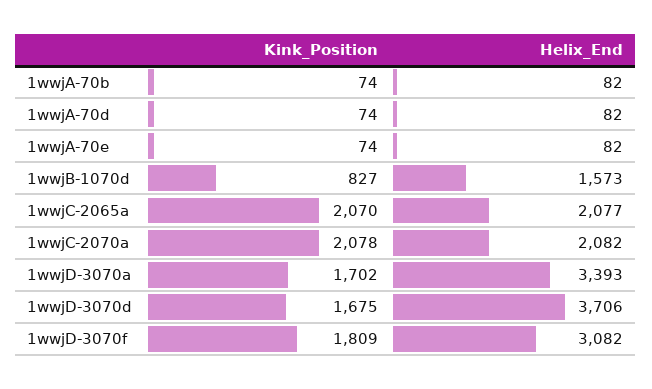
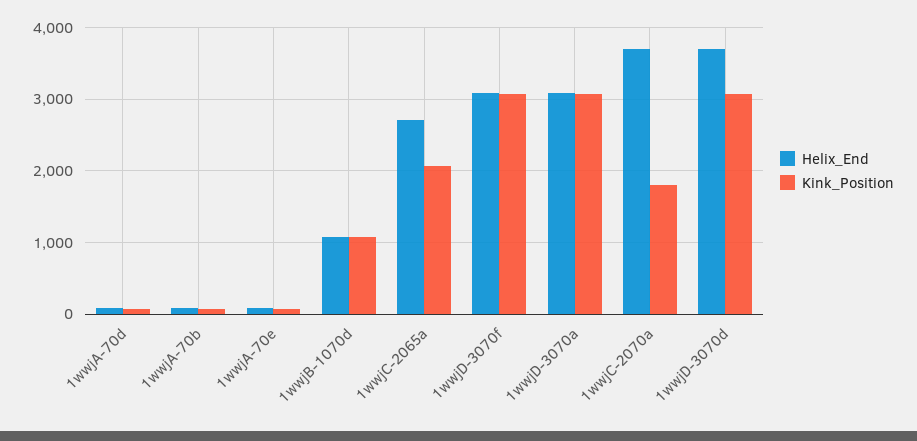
Kink_Position, 1wwjB-1070d: 827 -> 1100
Helix_End, 1wwjB-1070d: 1573 -> 1100
Helix_End, 1wwjC-2065a: 2077 -> 2700
Kink_Position, 1wwjC-2070a: 2078 -> 1800
Helix_End, 1wwjC-2070a: 2082 -> 3700
Kink_Position, 1wwjD-3070a: 1702 -> 3100
Helix_End, 1wwjD-3070a: 3393 -> 3100
Kink_Position, 1wwjD-3070d: 1675 -> 3100
Kink_Position, 1wwjD-3070f: 1809 -> 3100

